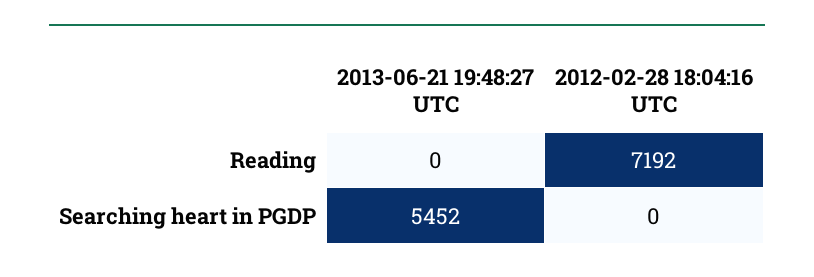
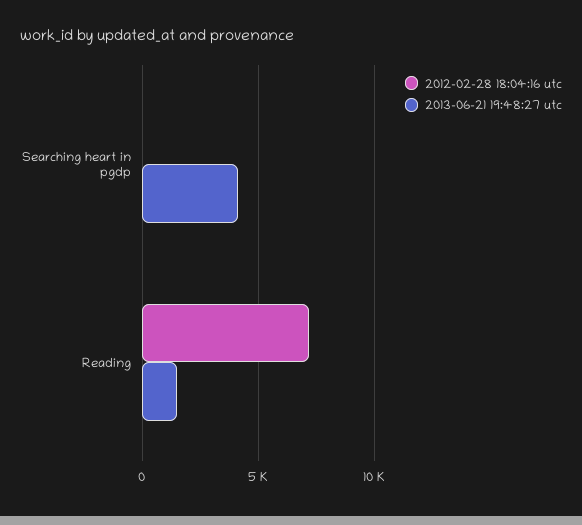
2013-06-21 19:48:27 UTC, Reading: 0 -> 1500
2013-06-21 19:48:27 UTC, Searching heart in PGDP: 5452 -> 4000

